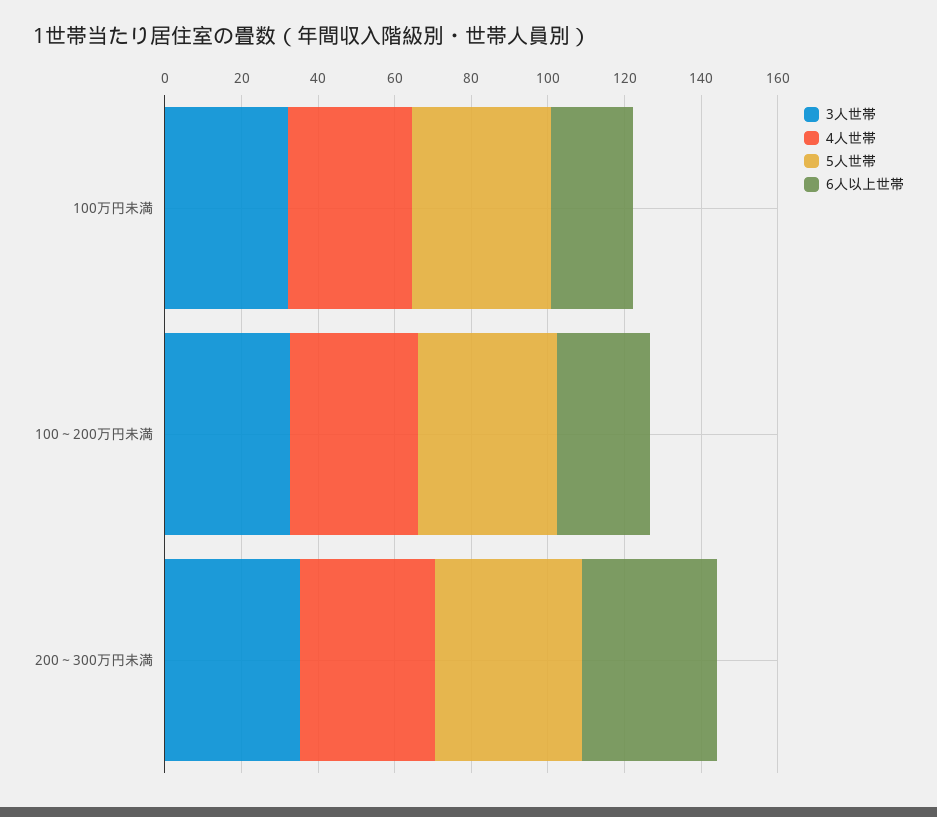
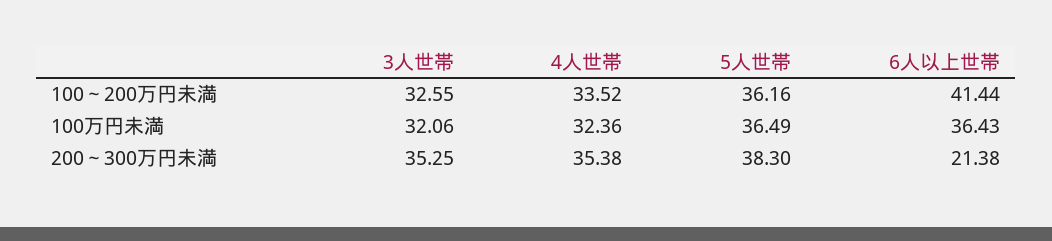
6人以上世帯, 100万円未満: 20 -> 36.43
6人以上世帯, 100～200万円未満: 25 -> 41.44
6人以上世帯, 200～300万円未満: 35 -> 21.38

